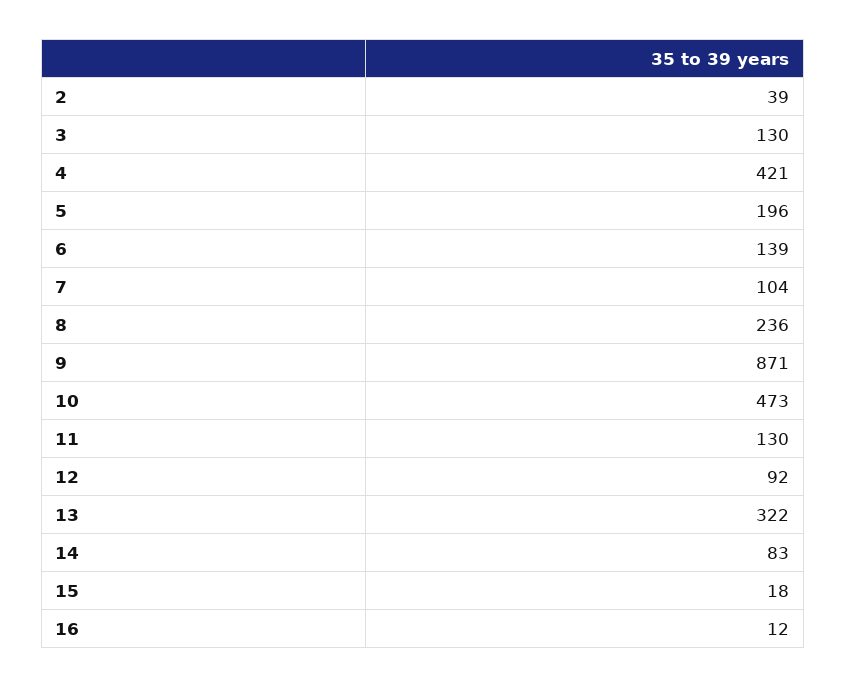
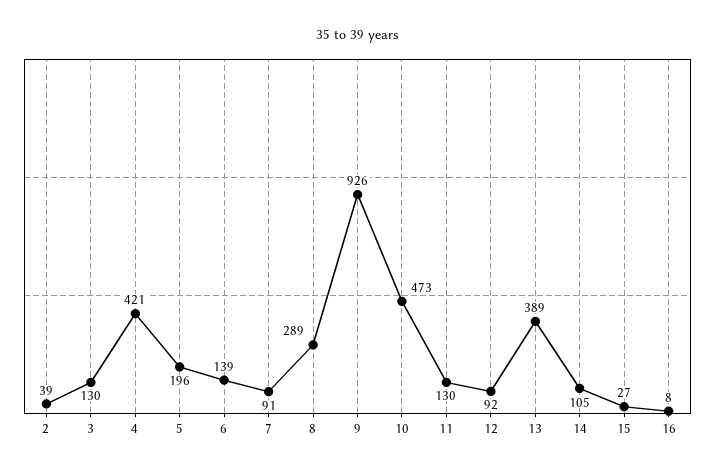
7: 104 -> 91
8: 236 -> 289
9: 871 -> 926
13: 322 -> 389
14: 83 -> 105
15: 18 -> 27
16: 12 -> 8

